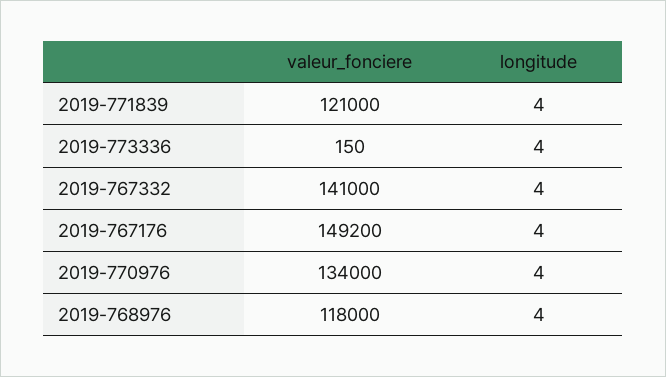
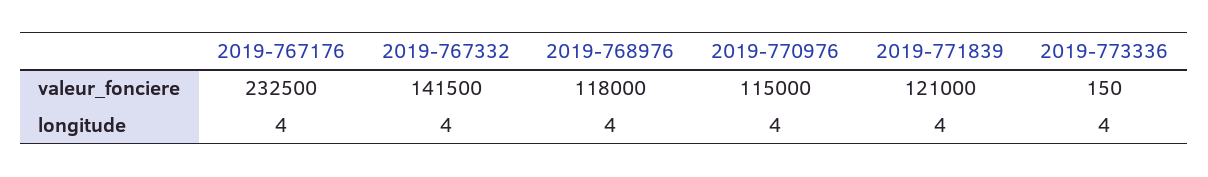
valeur_fonciere, 2019-767332: 141000 -> 141500
valeur_fonciere, 2019-767176: 149200 -> 232500
valeur_fonciere, 2019-770976: 134000 -> 115000

